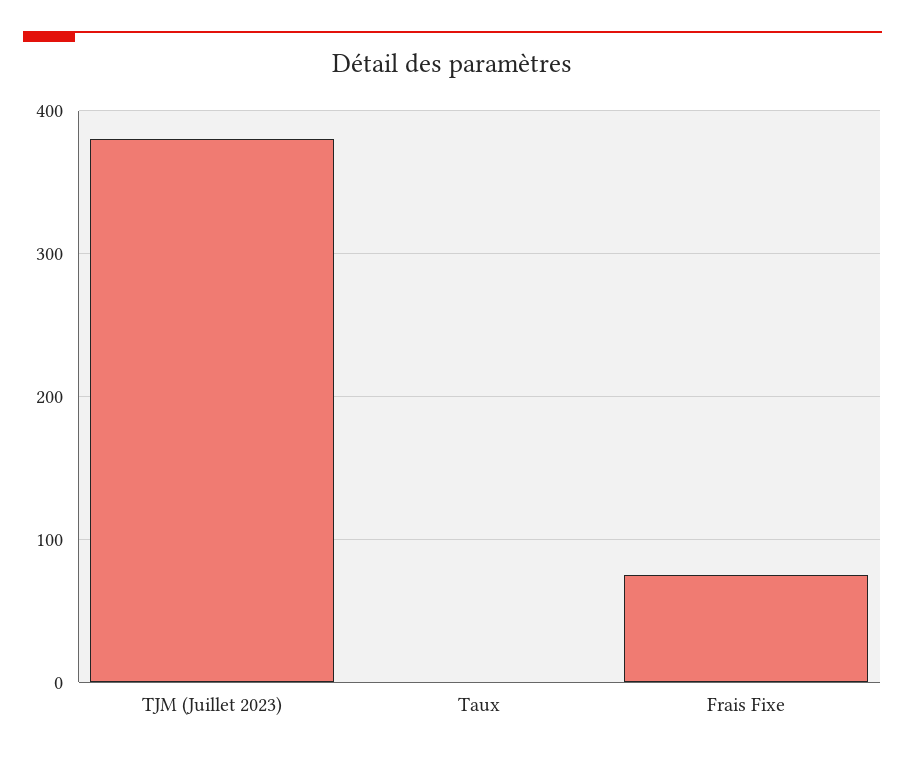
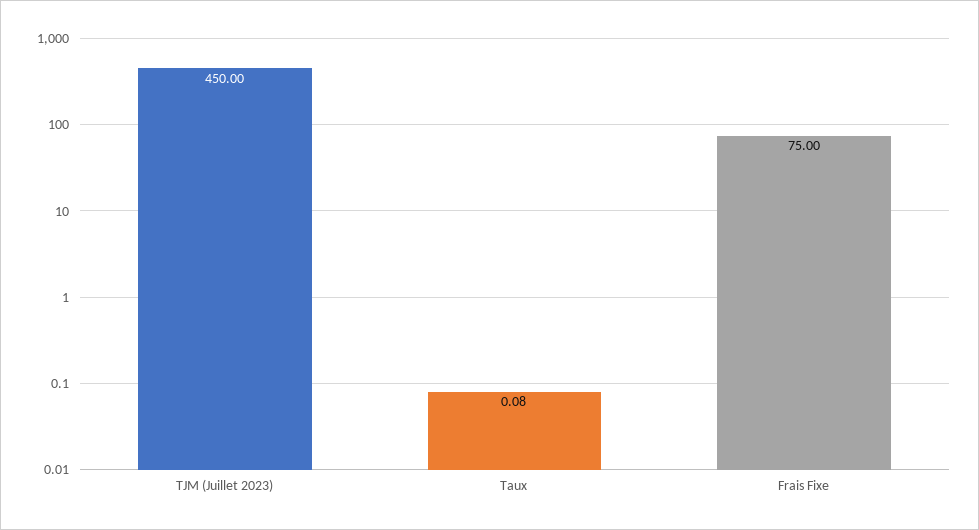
TJM (Juillet 2023): 380 -> 450

